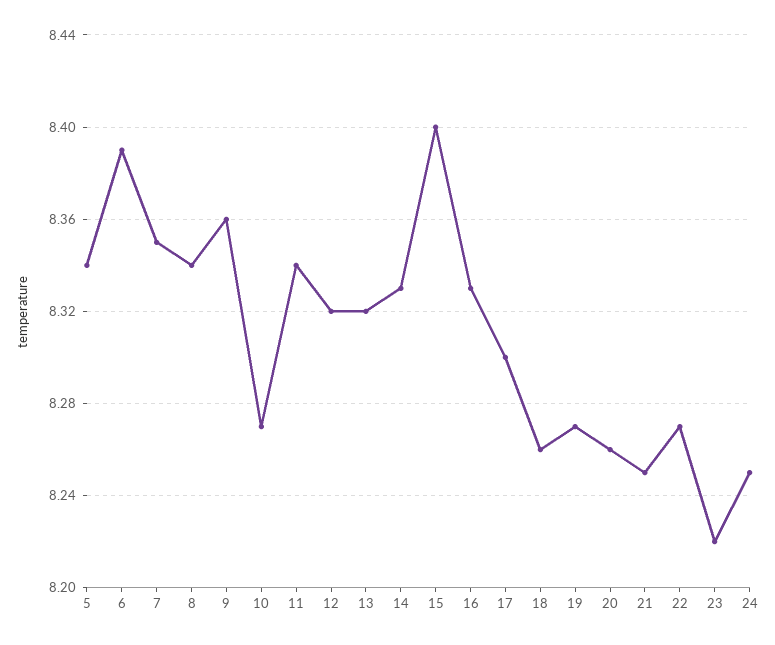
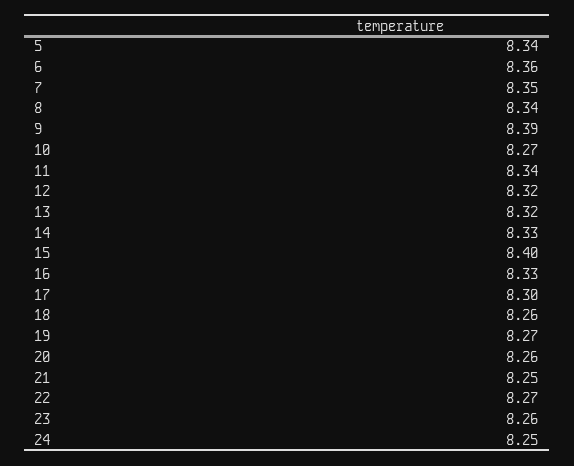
6: 8.39 -> 8.36
9: 8.36 -> 8.39
23: 8.22 -> 8.26

